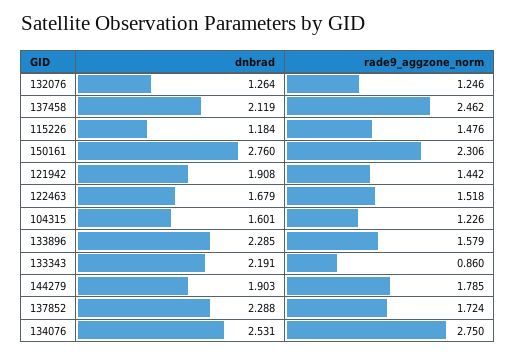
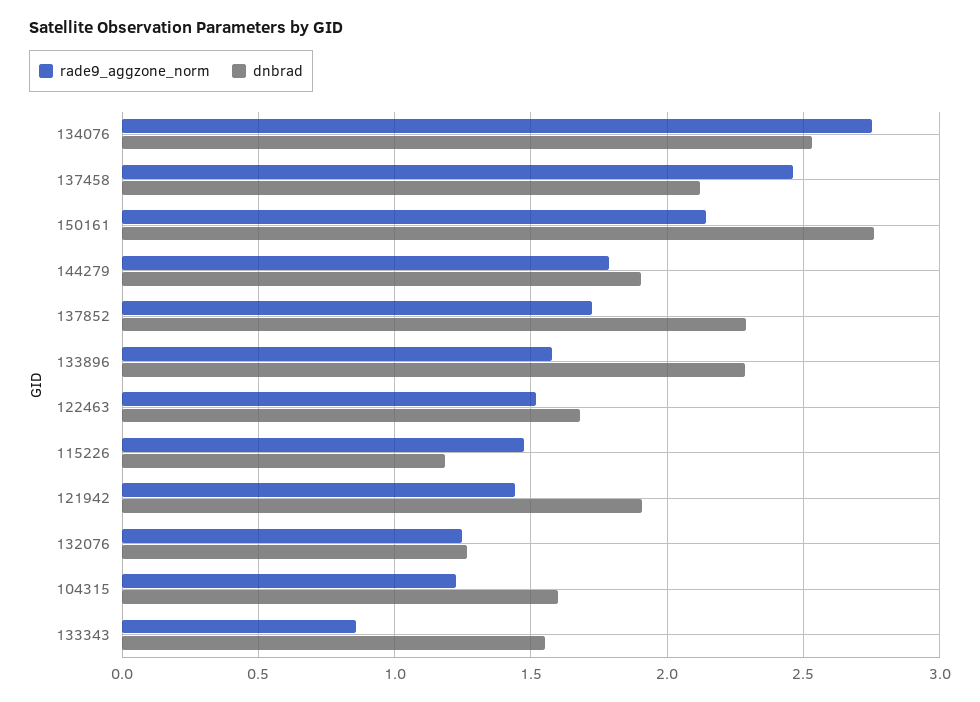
rade9_aggzone_norm, 150161: 2.306 -> 2.15
dnbrad, 133343: 2.191 -> 1.55

